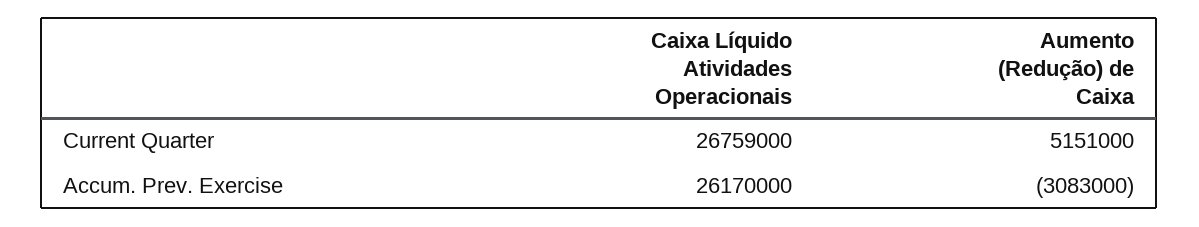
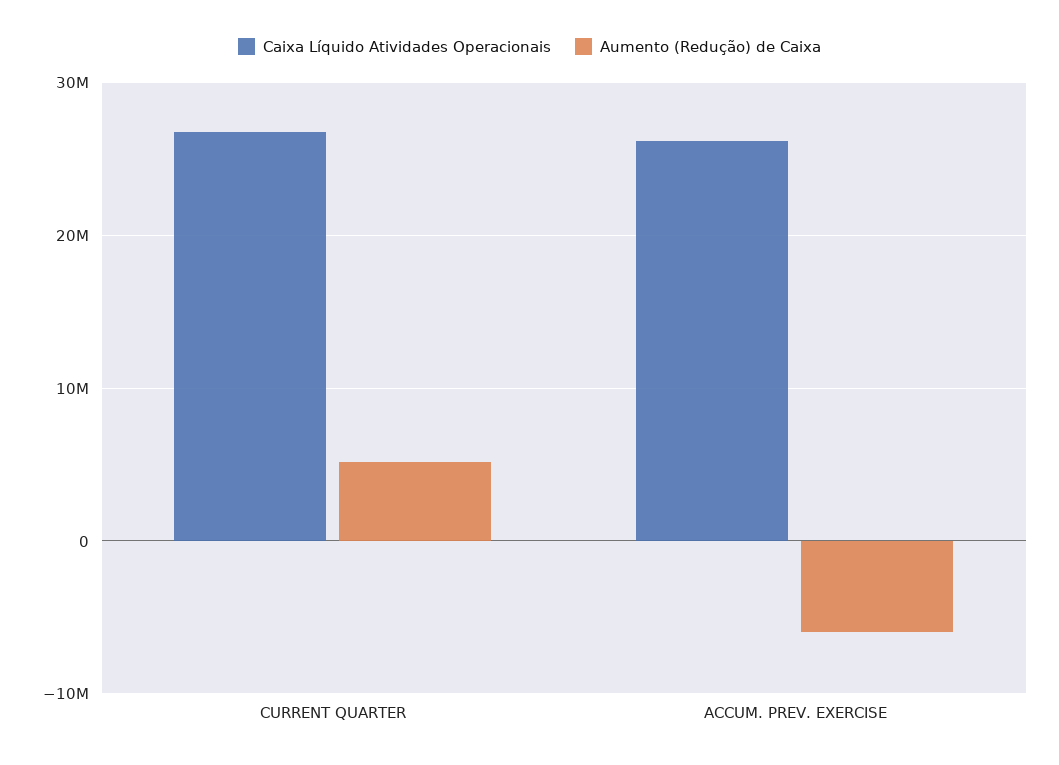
Aumento (Redução) de Caixa, Accum. Prev. Exercise: -3083000 -> -6000000

